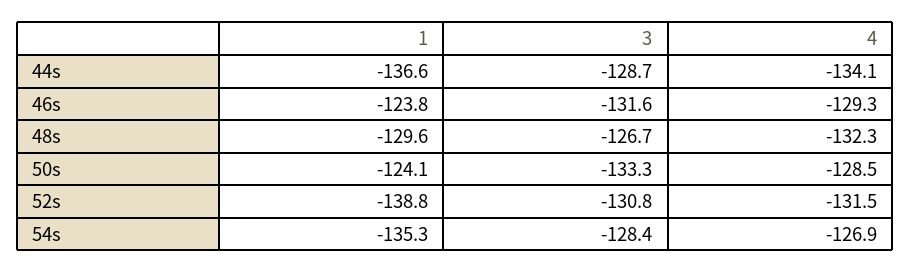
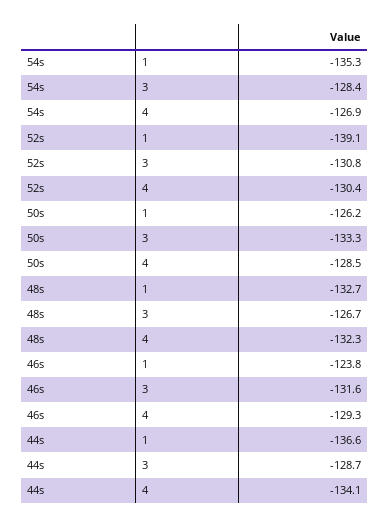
1, 48s: -129.6 -> -132.7
1, 50s: -124.1 -> -126.2
1, 52s: -138.8 -> -139.1
4, 52s: -131.5 -> -130.4

